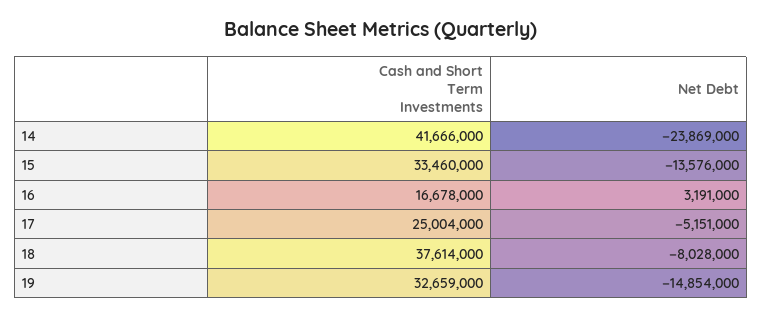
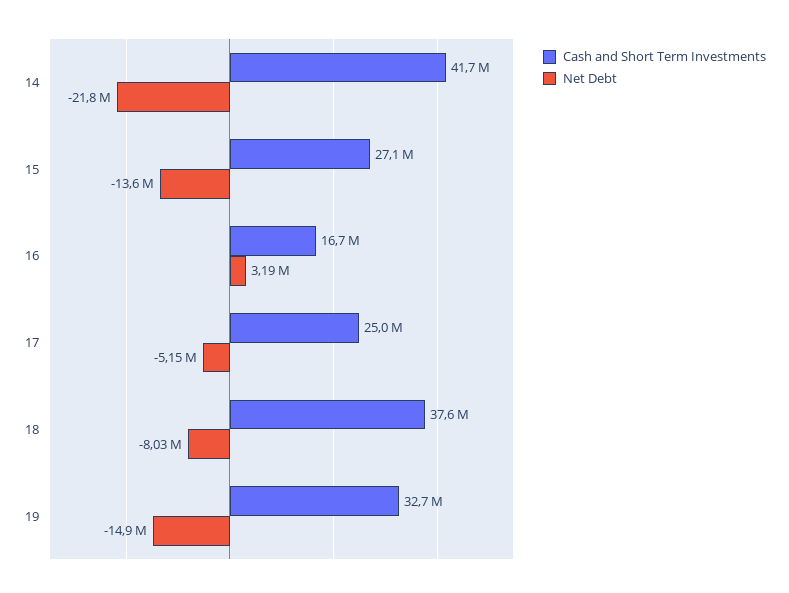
Net Debt, 14: -23869000 -> -21800000
Cash and Short Term Investments, 15: 33460000 -> 27100000

